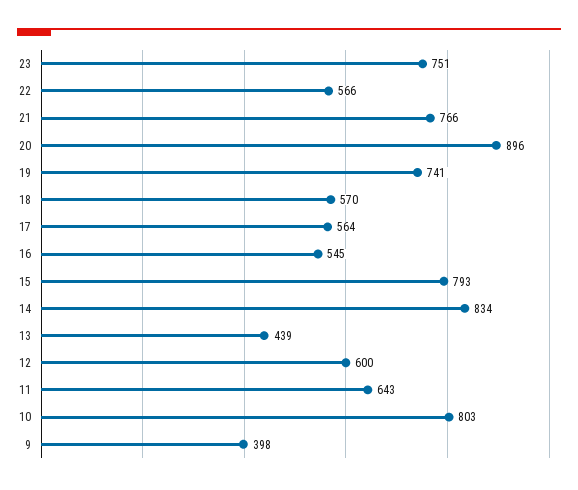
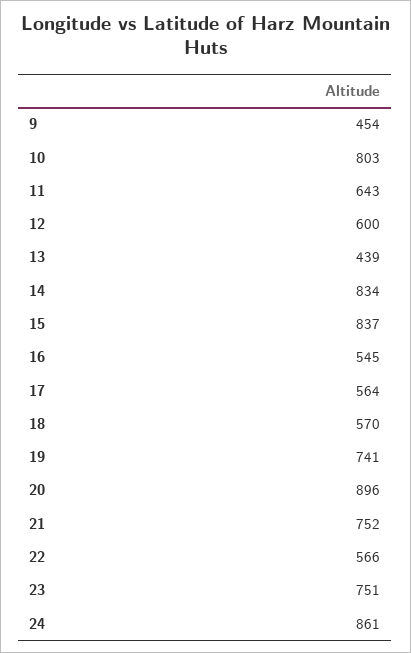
21: 766 -> 752
15: 793 -> 837
9: 398 -> 454
24: none -> 861

